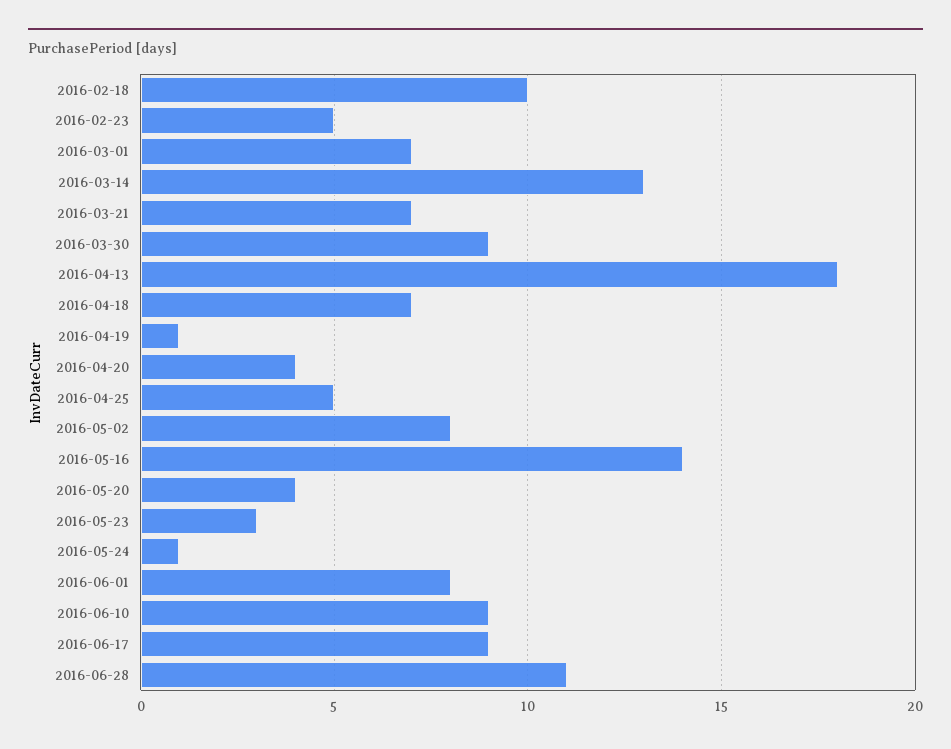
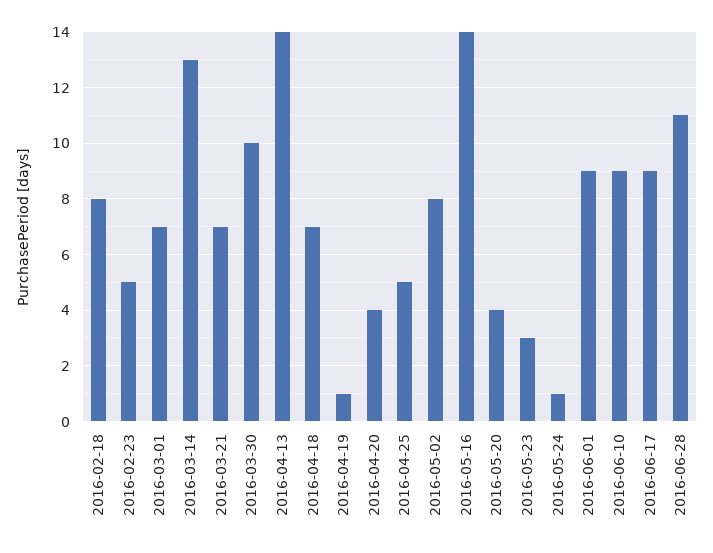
2016-02-18: 10 -> 8
2016-03-30: 9 -> 10
2016-04-13: 18 -> 14
2016-06-01: 8 -> 9

